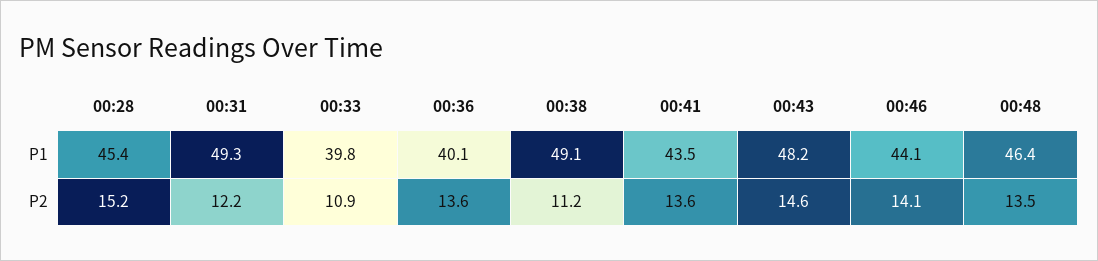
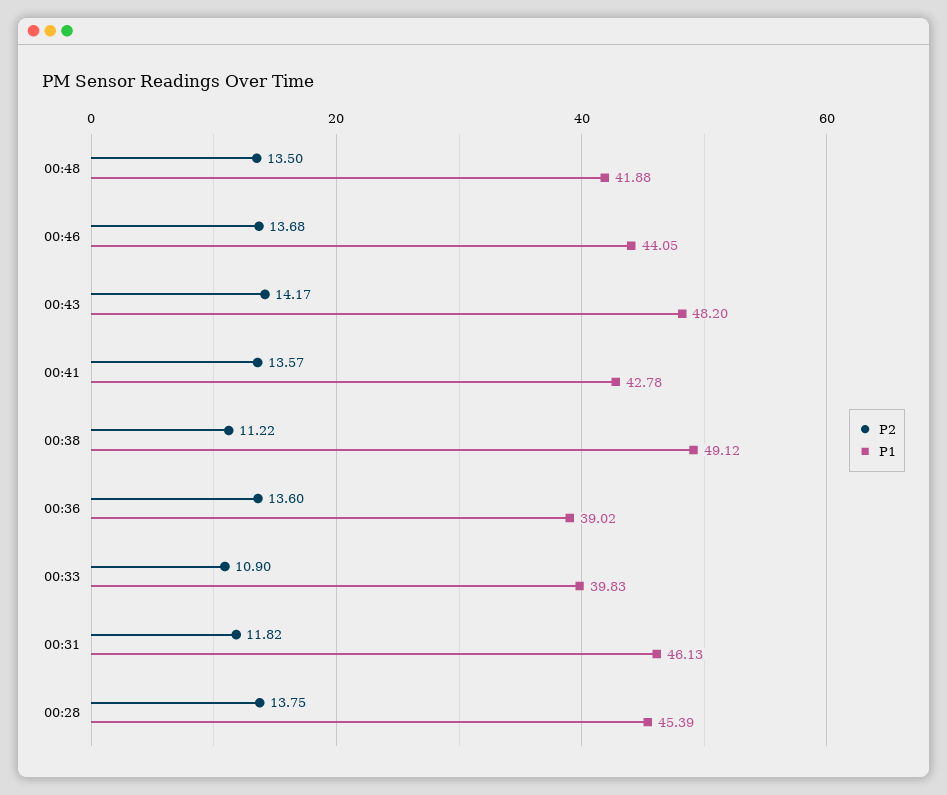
P1, 00:31: 49.3 -> 46.13
P1, 00:36: 40.1 -> 39.02
P1, 00:41: 43.5 -> 42.78
P1, 00:48: 46.4 -> 41.88
P2, 00:28: 15.2 -> 13.75
P2, 00:31: 12.2 -> 11.82
P2, 00:43: 14.6 -> 14.17
P2, 00:46: 14.1 -> 13.68

